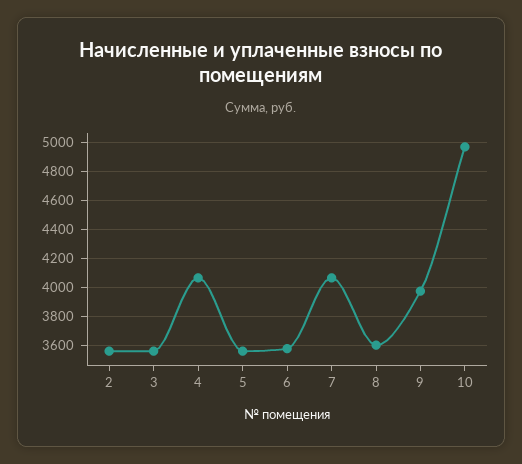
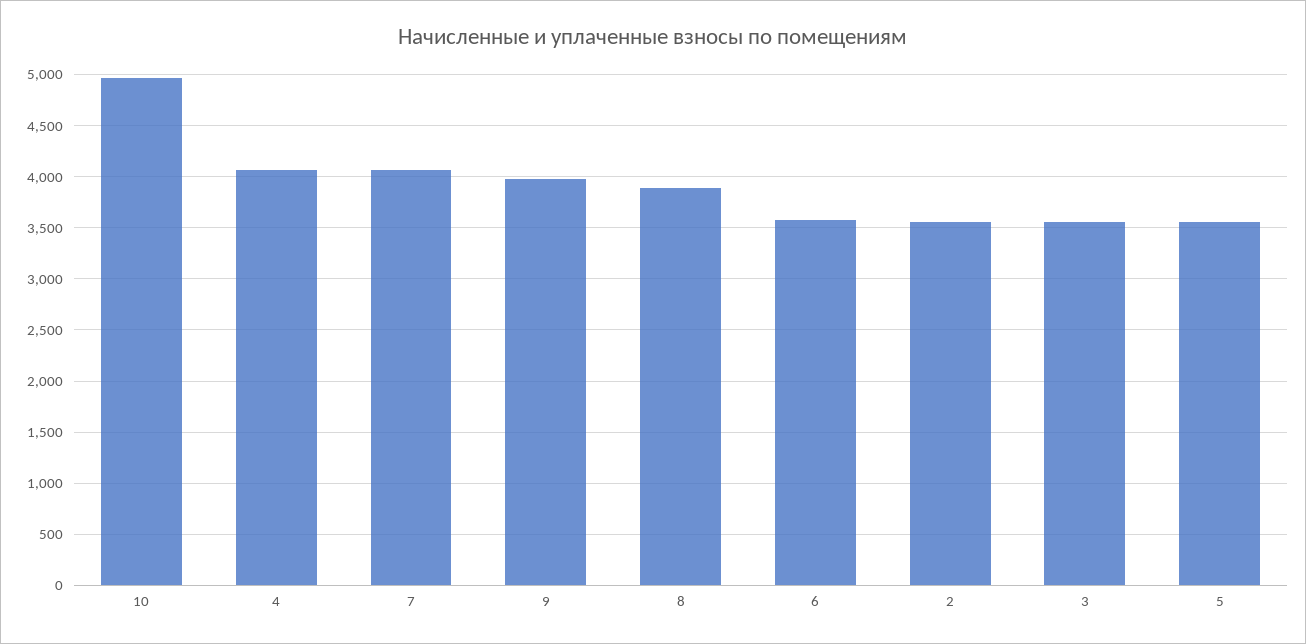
8: 3600 -> 3900

